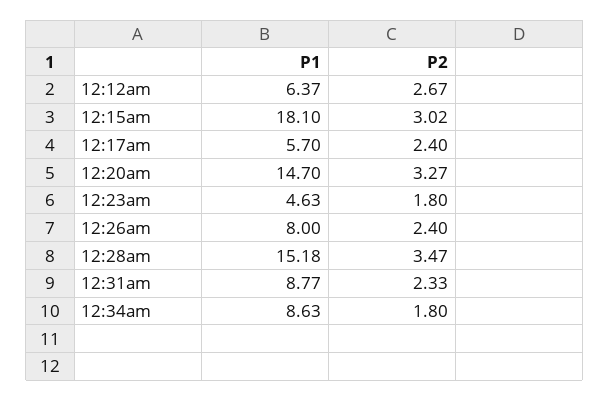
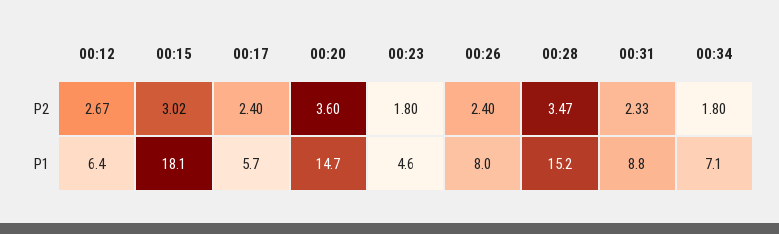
P2, 12:20am: 3.27 -> 3.6
P1, 12:34am: 8.63 -> 7.1

